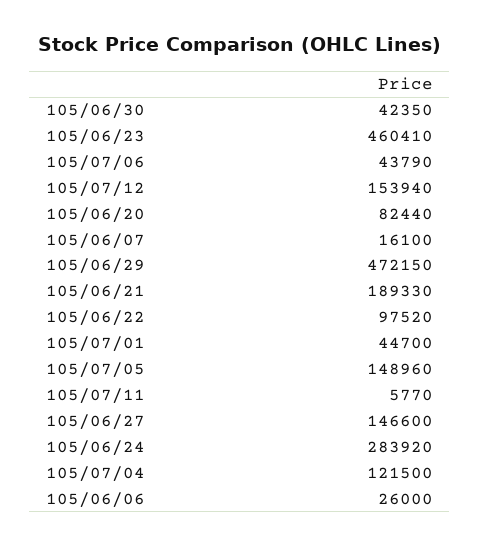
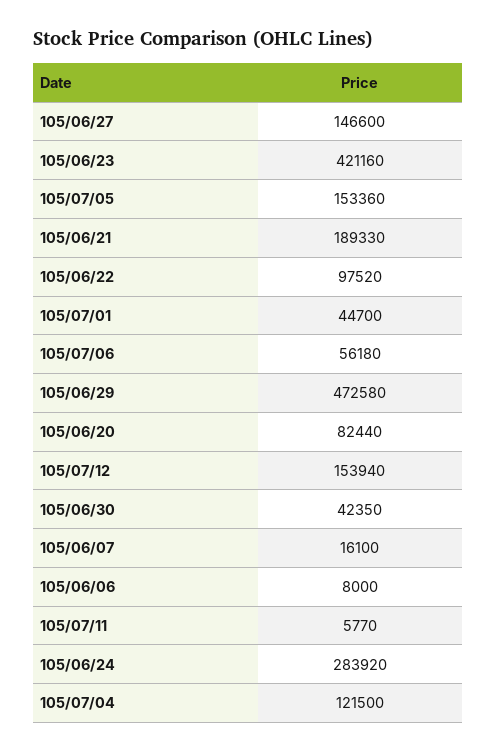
105/06/23: 460410 -> 421160
105/07/06: 43790 -> 56180
105/06/29: 472150 -> 472580
105/07/05: 148960 -> 153360
105/06/06: 26000 -> 8000

